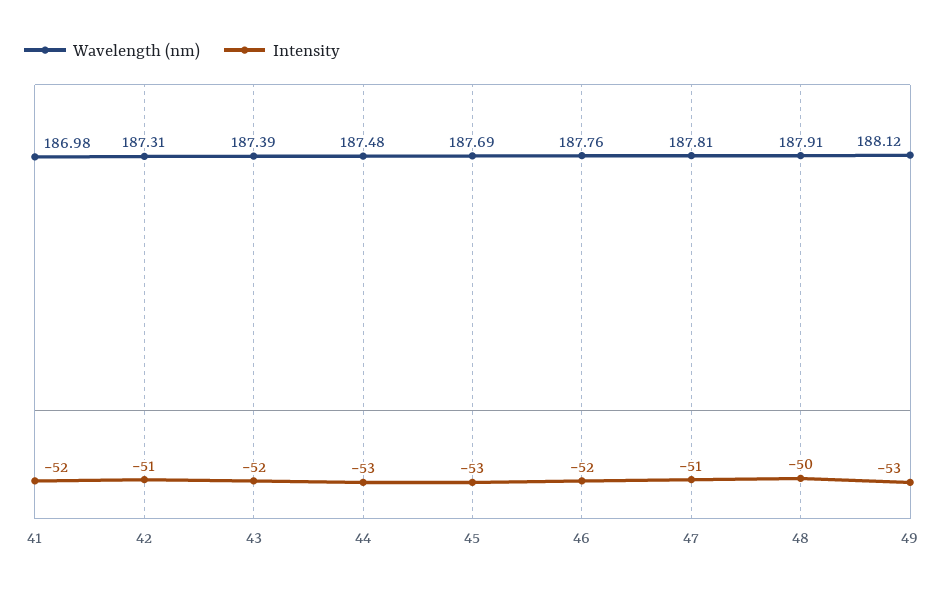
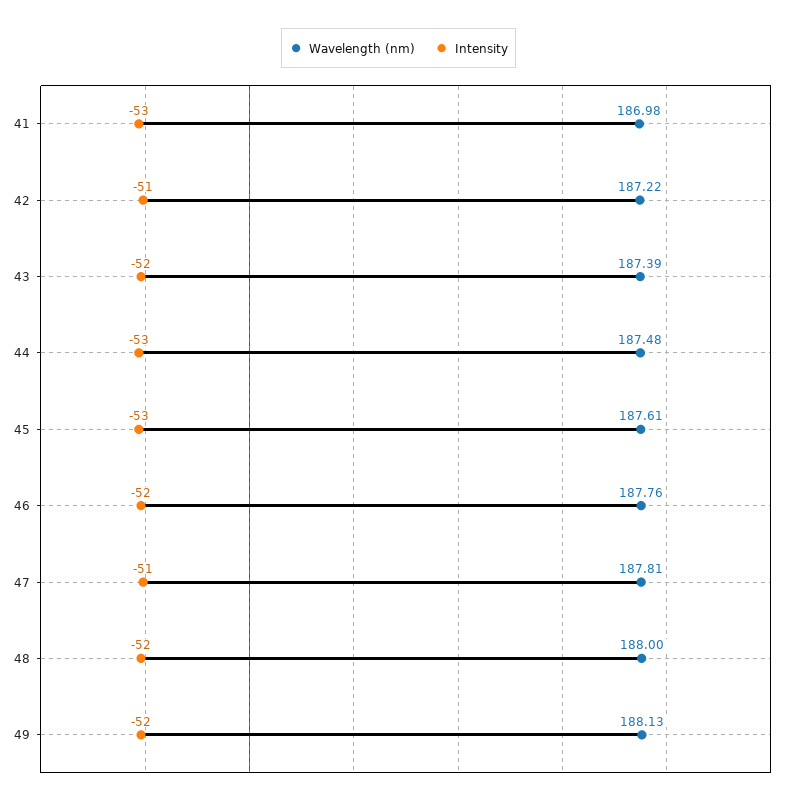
Intensity, 41: -52 -> -53
Wavelength (nm), 42: 187.31 -> 187.22
Wavelength (nm), 45: 187.69 -> 187.61
Wavelength (nm), 48: 187.91 -> 188
Intensity, 48: -50 -> -52
Wavelength (nm), 49: 188.12 -> 188.13
Intensity, 49: -53 -> -52

